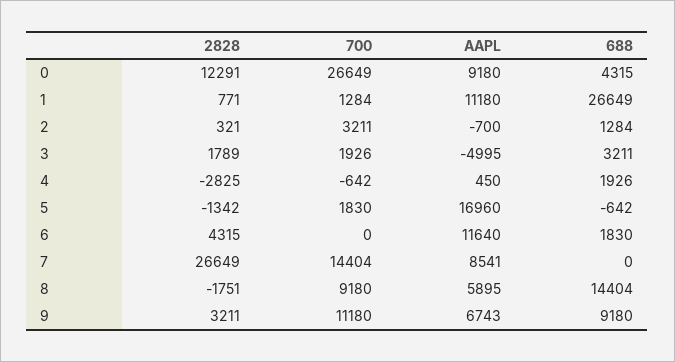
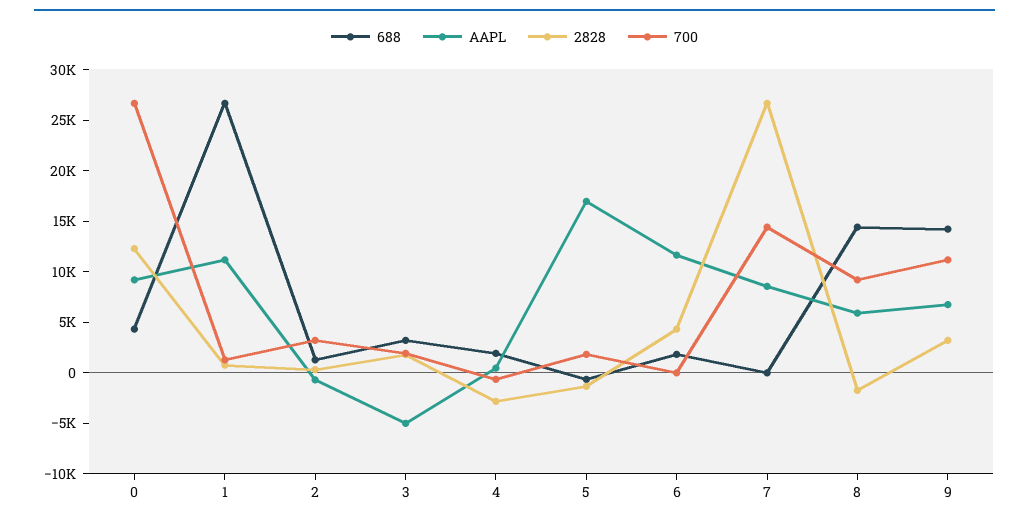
688, 9: 9180 -> 14000

